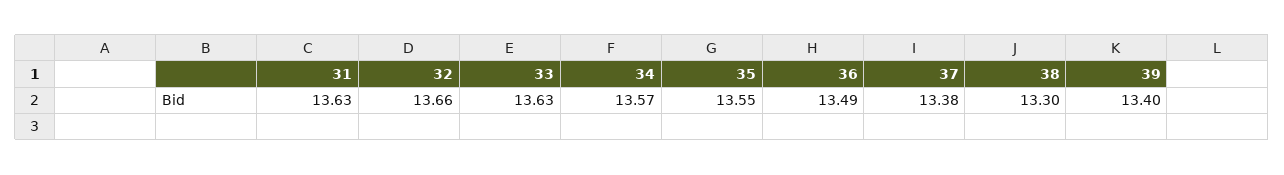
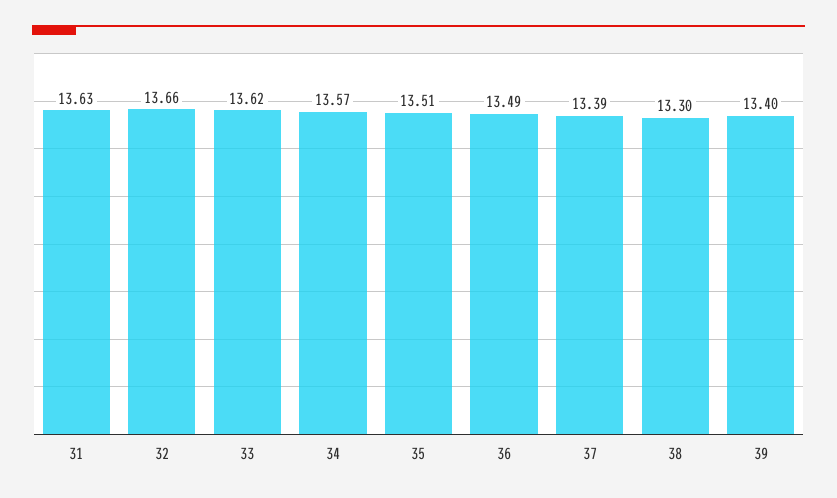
33: 13.63 -> 13.62
35: 13.55 -> 13.51
37: 13.38 -> 13.39

